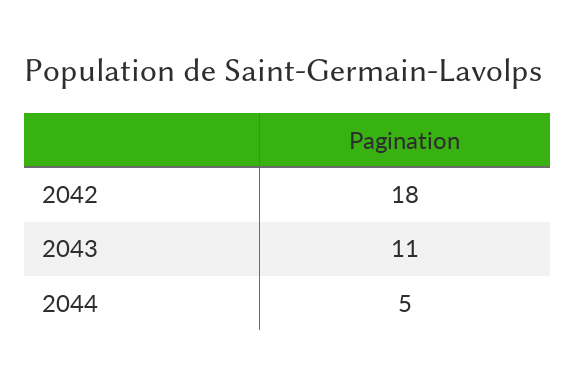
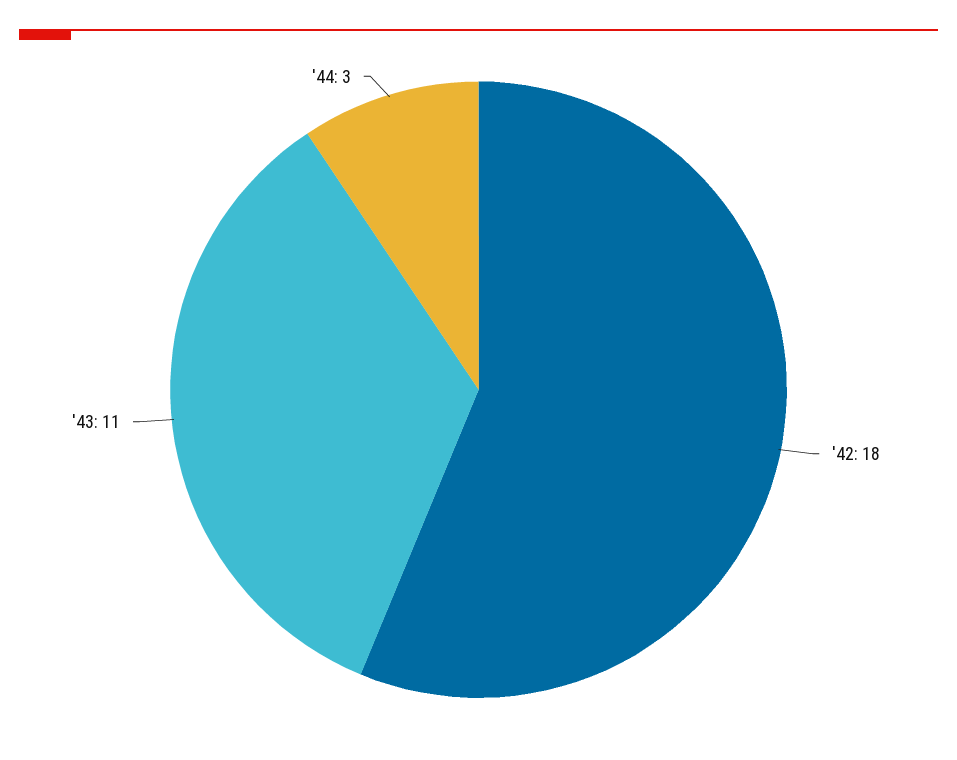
2044: 5 -> 3

